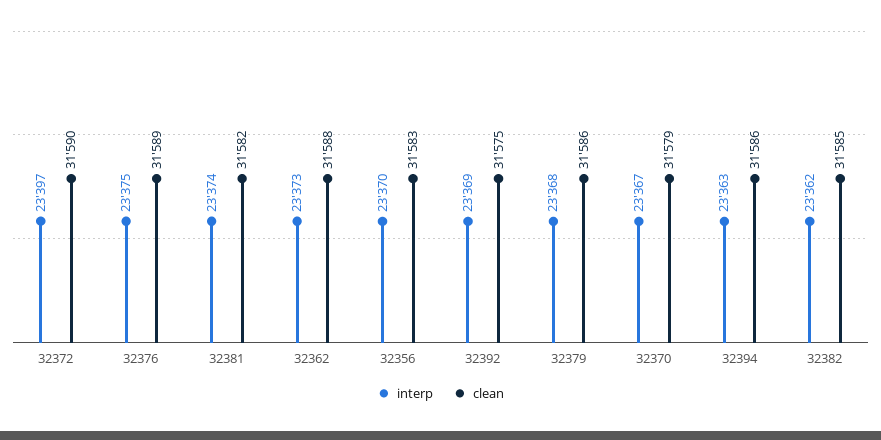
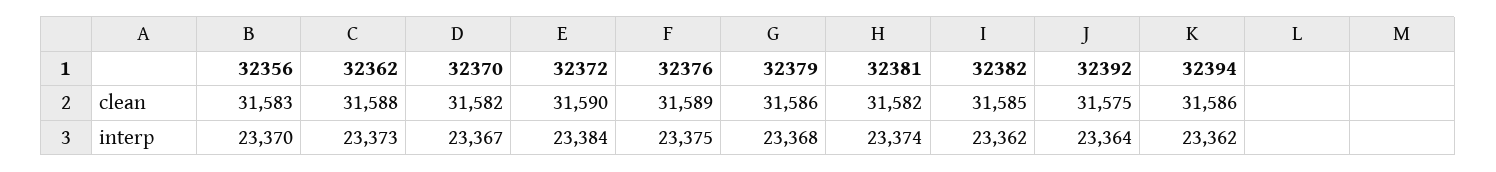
interp, 32372: 23397 -> 23384
interp, 32392: 23369 -> 23364
clean, 32370: 31579 -> 31582
interp, 32394: 23363 -> 23362

